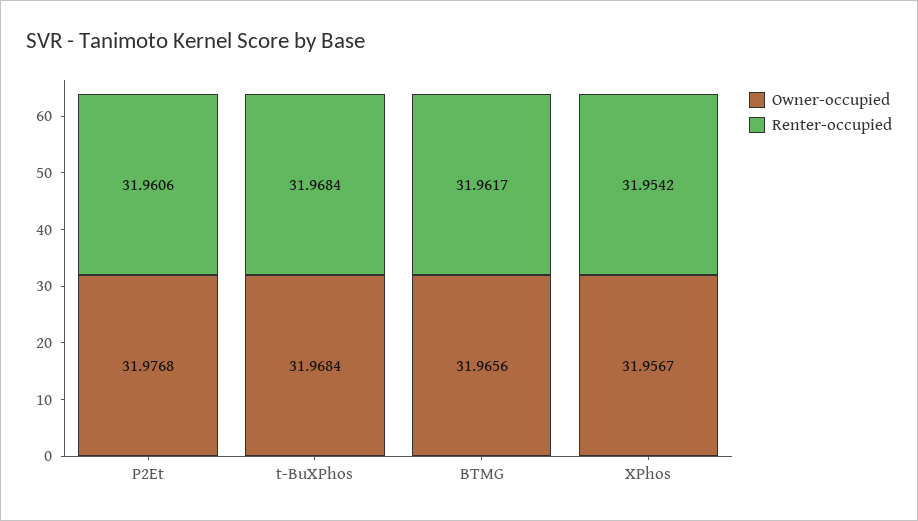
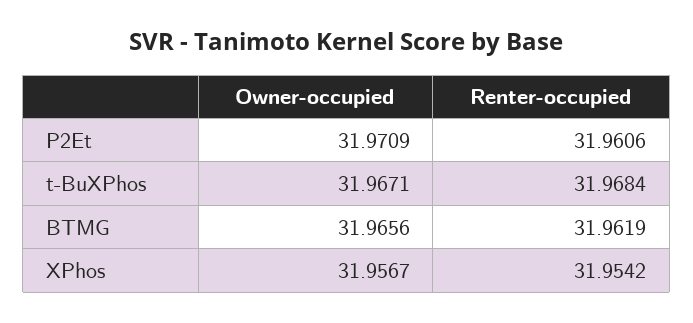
Owner-occupied, P2Et: 31.9768 -> 31.9709
Owner-occupied, t-BuXPhos: 31.9684 -> 31.9671
Renter-occupied, BTMG: 31.9617 -> 31.9619

